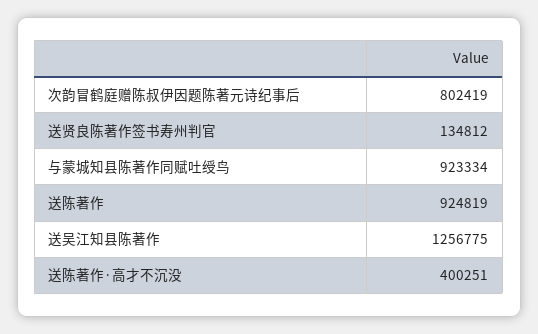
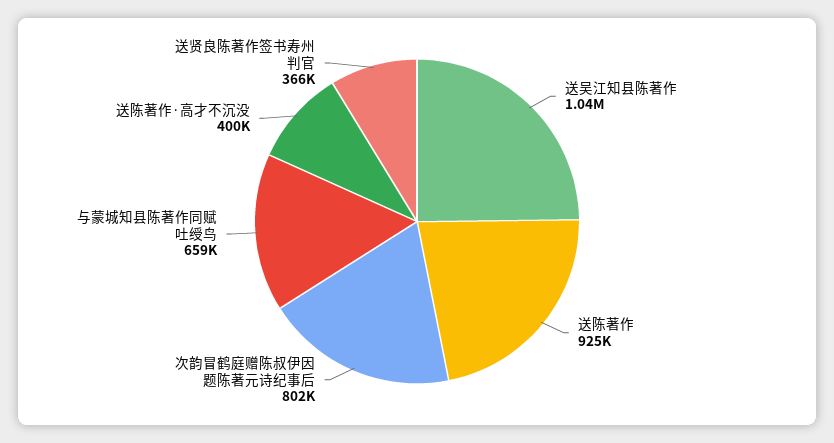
送贤良陈著作签书寿州判官: 134812 -> 366000
与蒙城知县陈著作同赋吐绶鸟: 923334 -> 659000
送吴江知县陈著作: 1256775 -> 1040000

